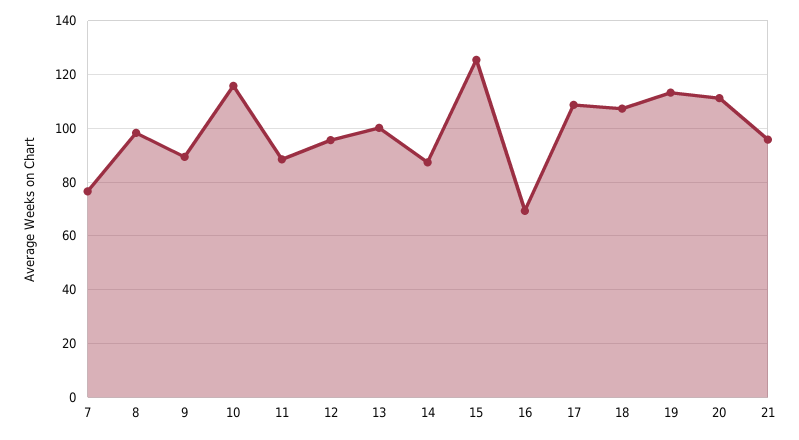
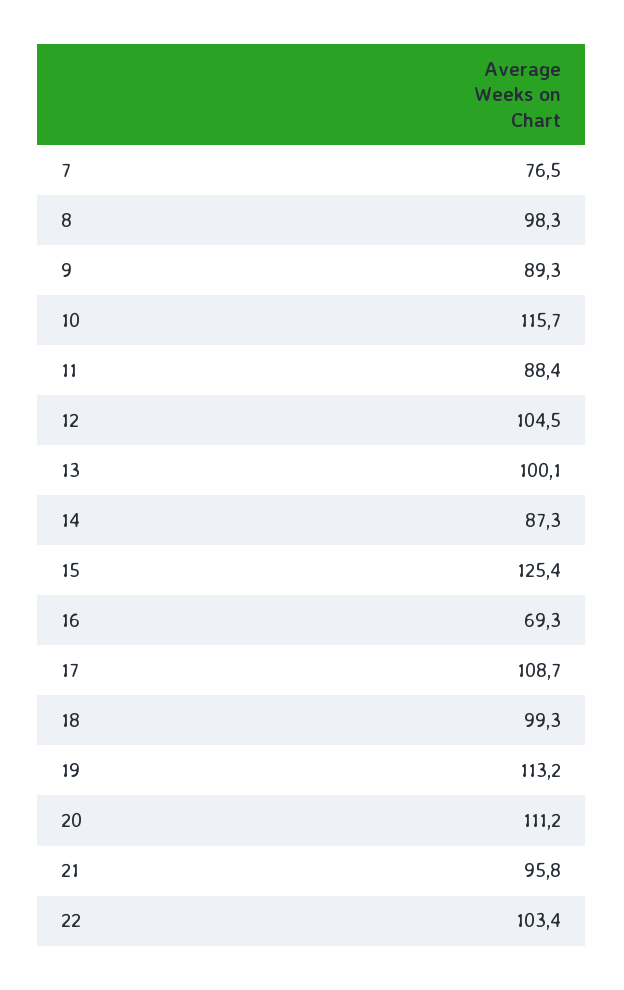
12: 95 -> 104.5
18: 107.5 -> 99.3
22: none -> 103.4

